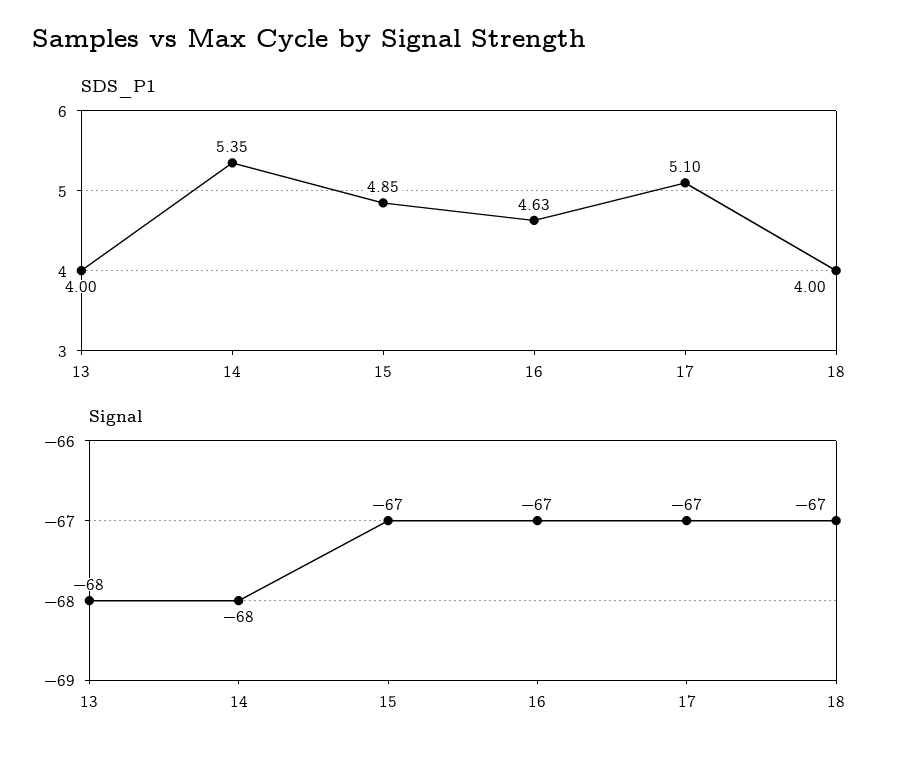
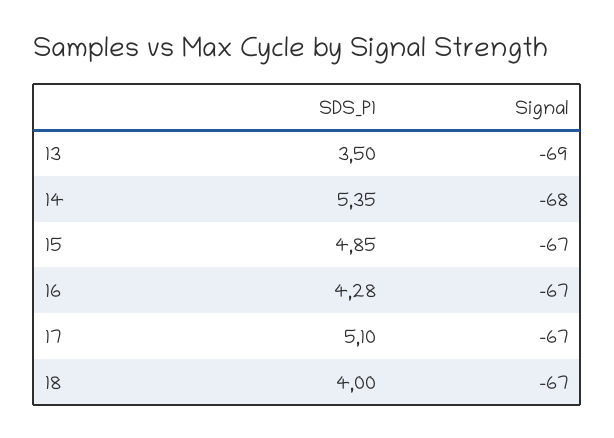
SDS_P1, 13: 4 -> 3.5
SDS_P1, 16: 4.63 -> 4.28
Signal, 13: -68 -> -69

